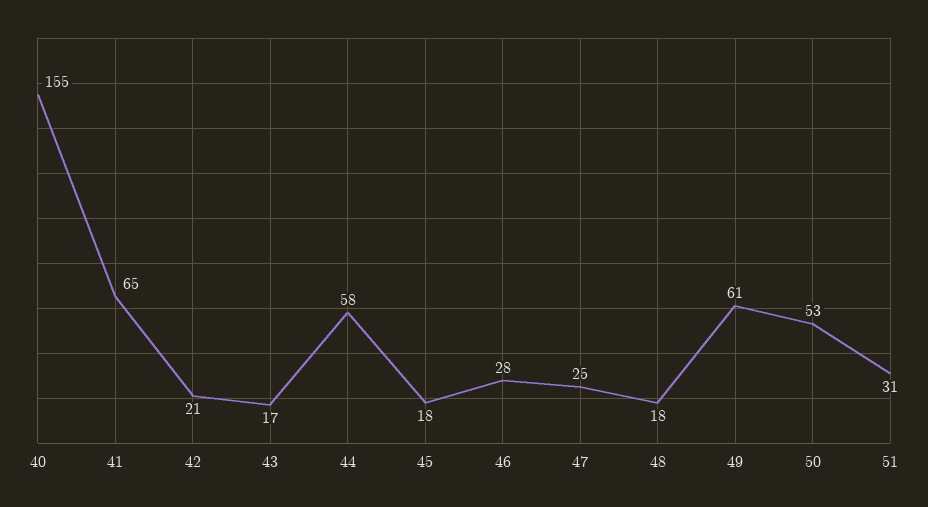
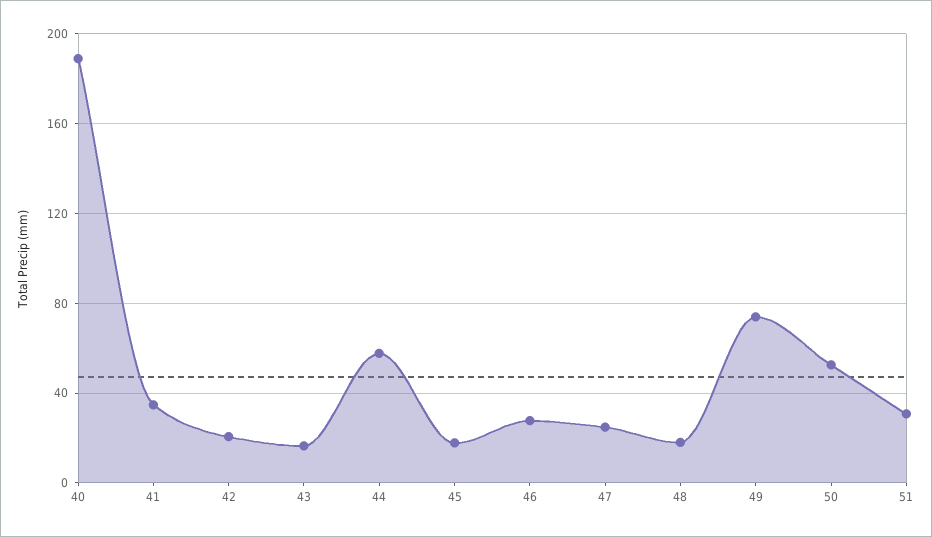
40: 155 -> 190
41: 65 -> 35
49: 61 -> 75

